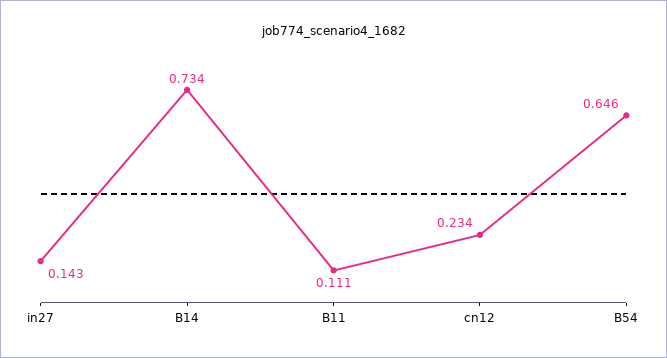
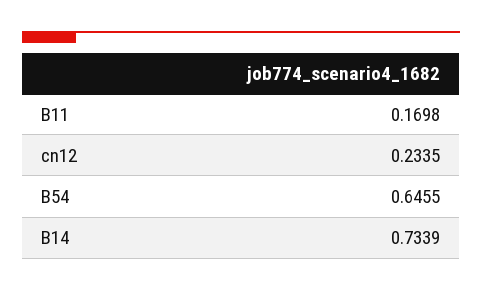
in27: 0.143 -> none
B11: 0.111 -> 0.1698

